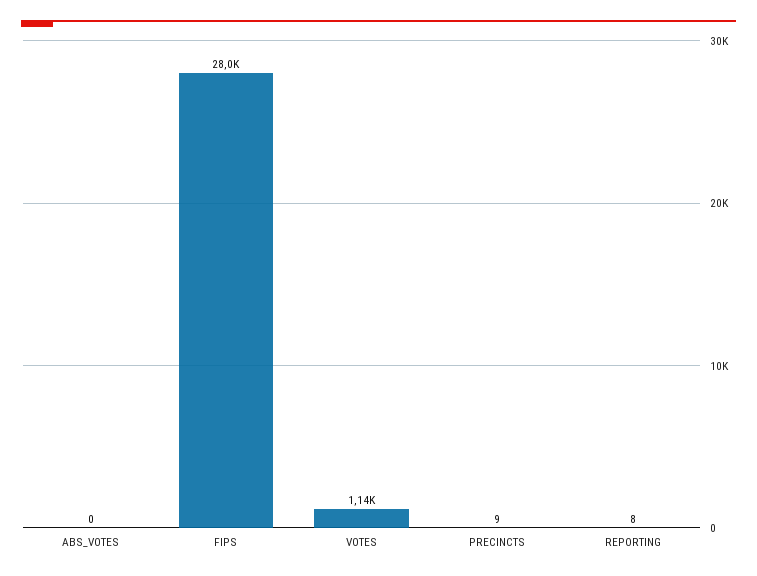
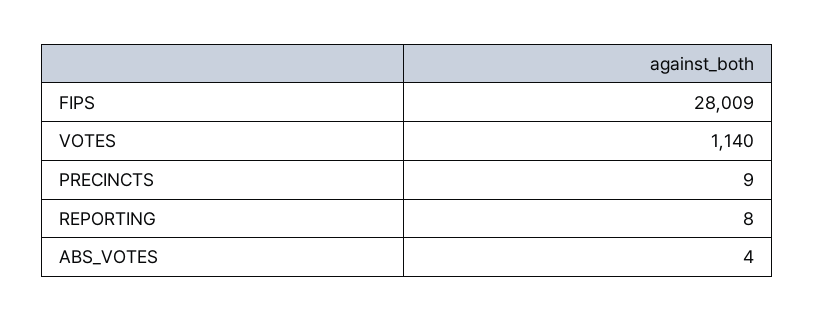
ABS_VOTES: 0 -> 4

